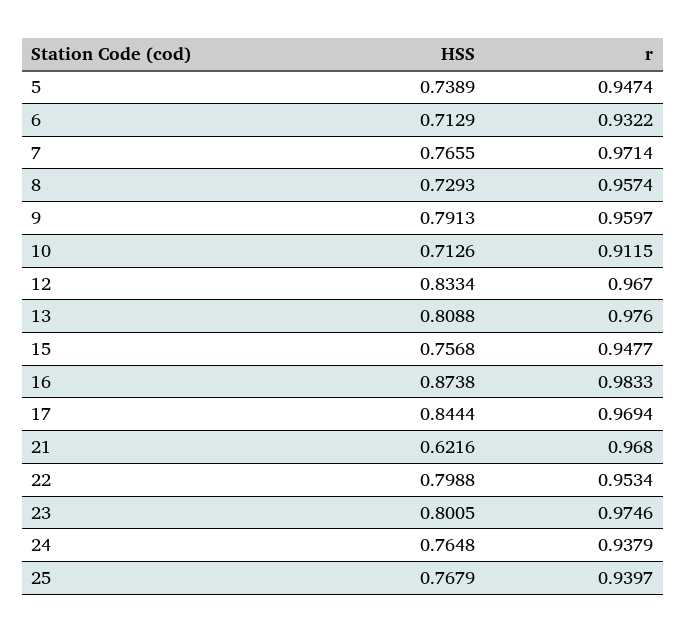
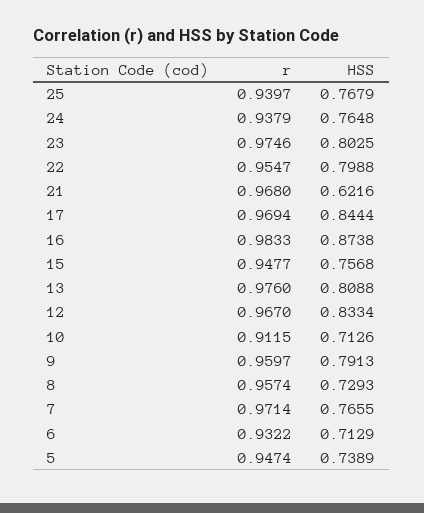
r, 22: 0.9534 -> 0.9547
HSS, 23: 0.8005 -> 0.8025

